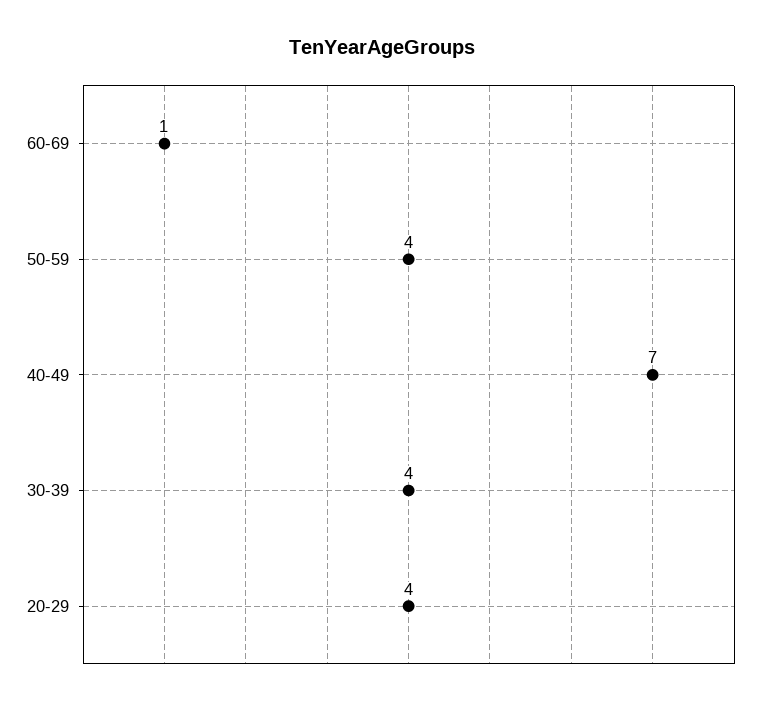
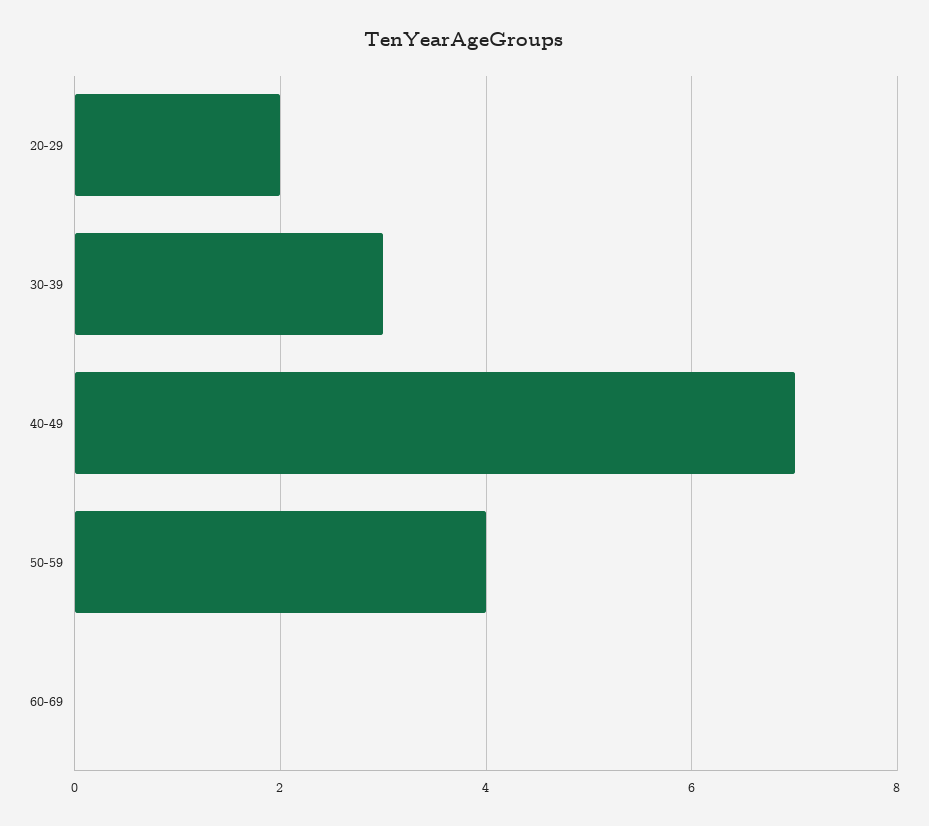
60-69: 1 -> 0
30-39: 4 -> 3
20-29: 4 -> 2

